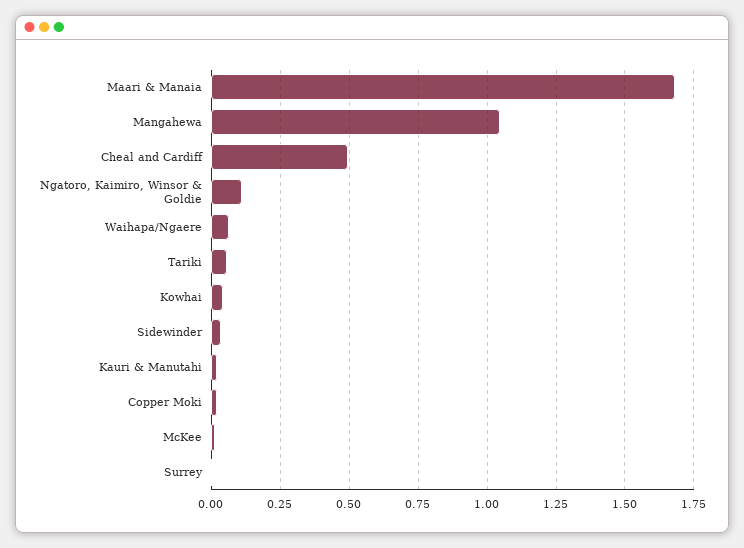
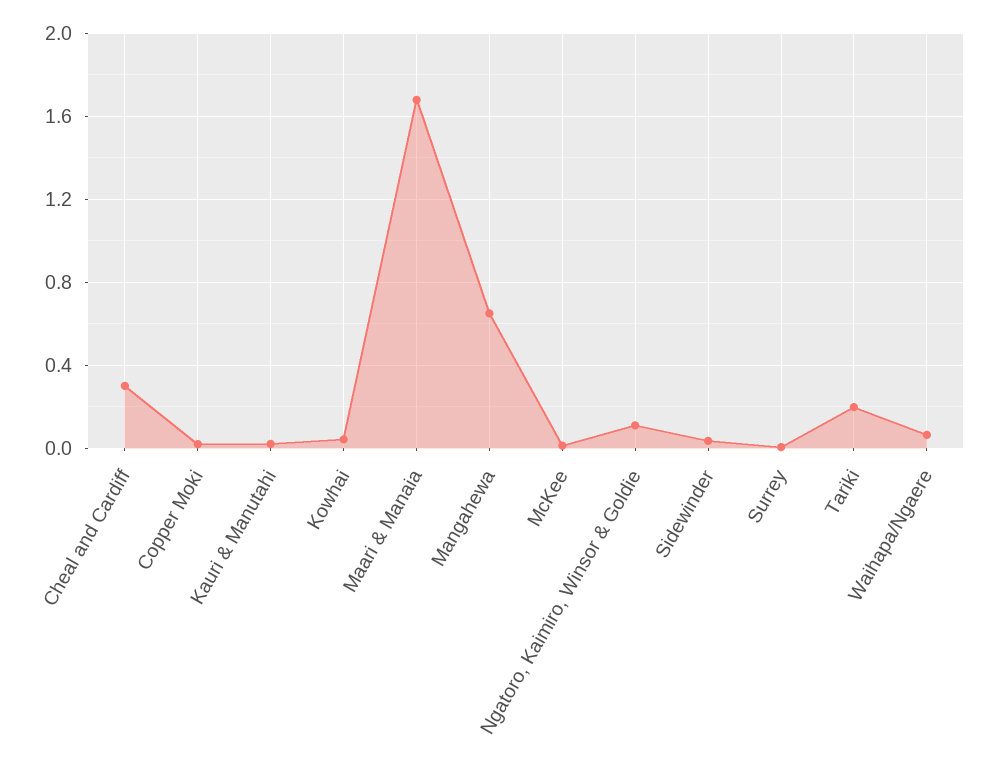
Mangahewa: 1.05 -> 0.65
Cheal and Cardiff: 0.5 -> 0.3
Tariki: 0.05 -> 0.2

